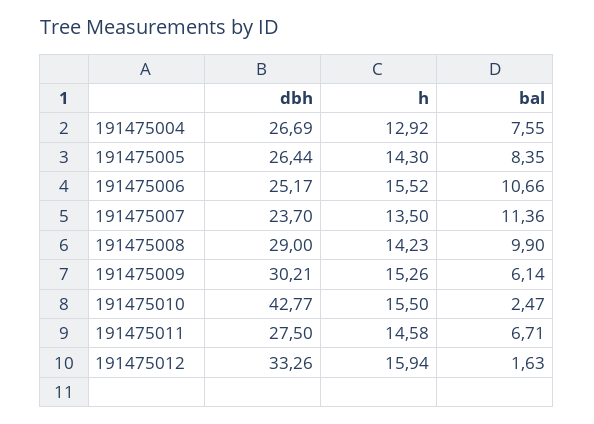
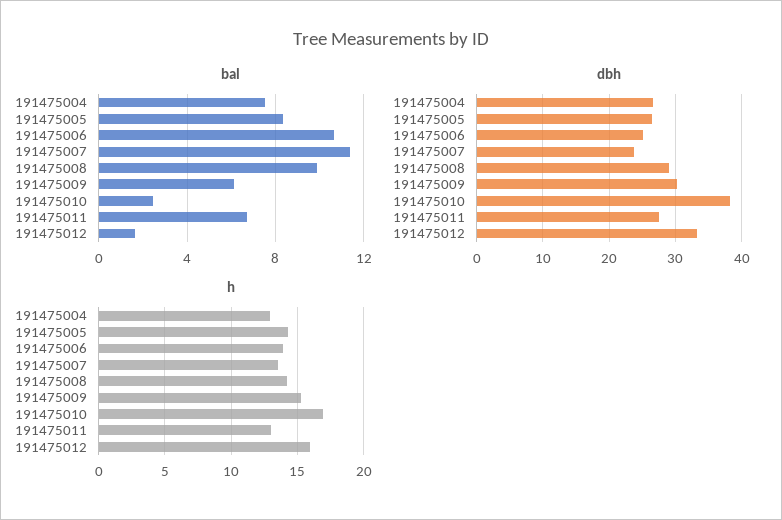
h, 191475006: 15.52 -> 14
dbh, 191475010: 42.77 -> 38
h, 191475010: 15.5 -> 17
h, 191475011: 14.58 -> 13

